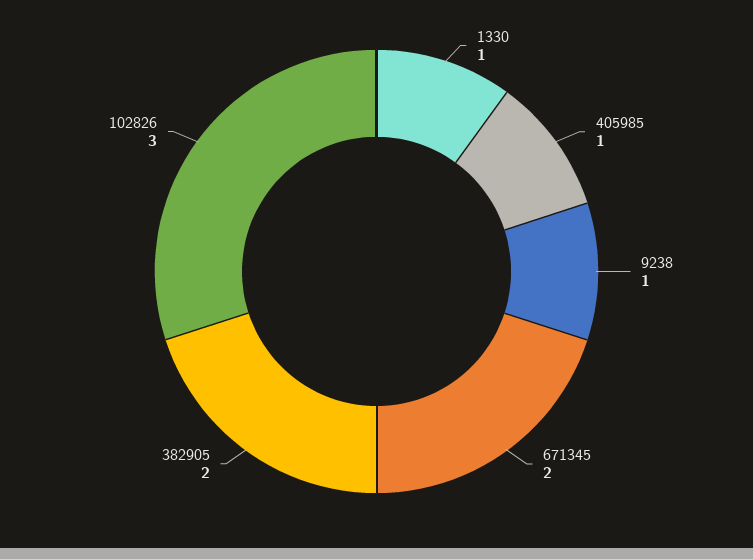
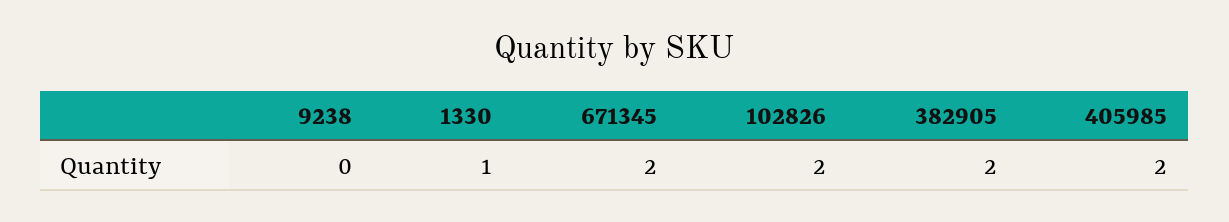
405985: 1 -> 2
9238: 1 -> 0
102826: 3 -> 2

